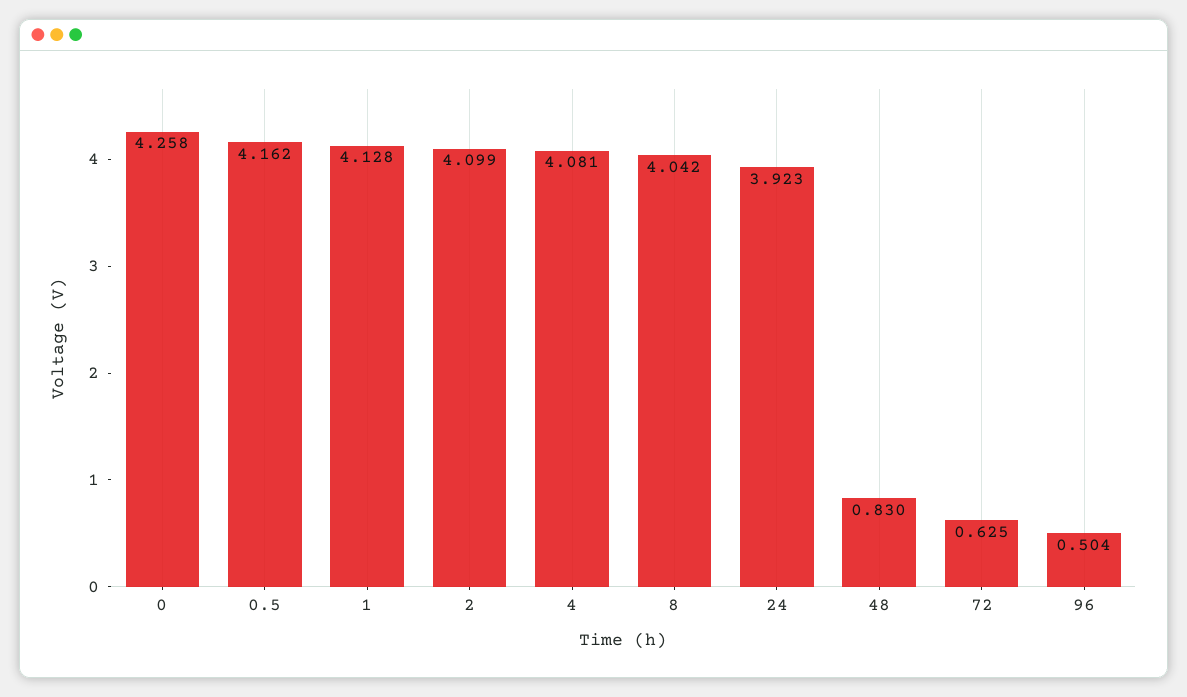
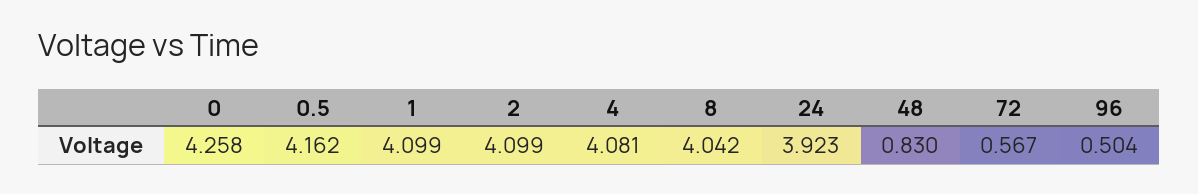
1: 4.128 -> 4.099
72: 0.625 -> 0.567

